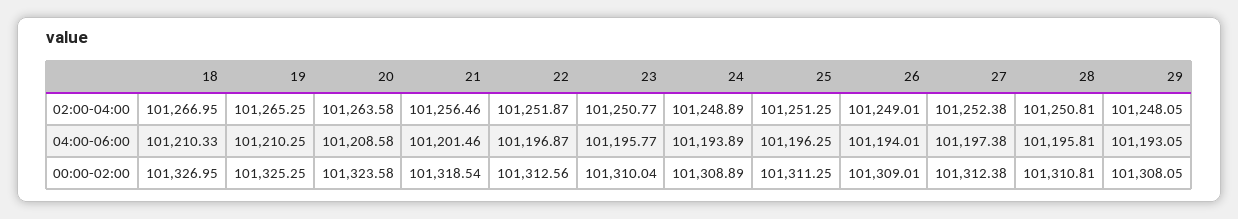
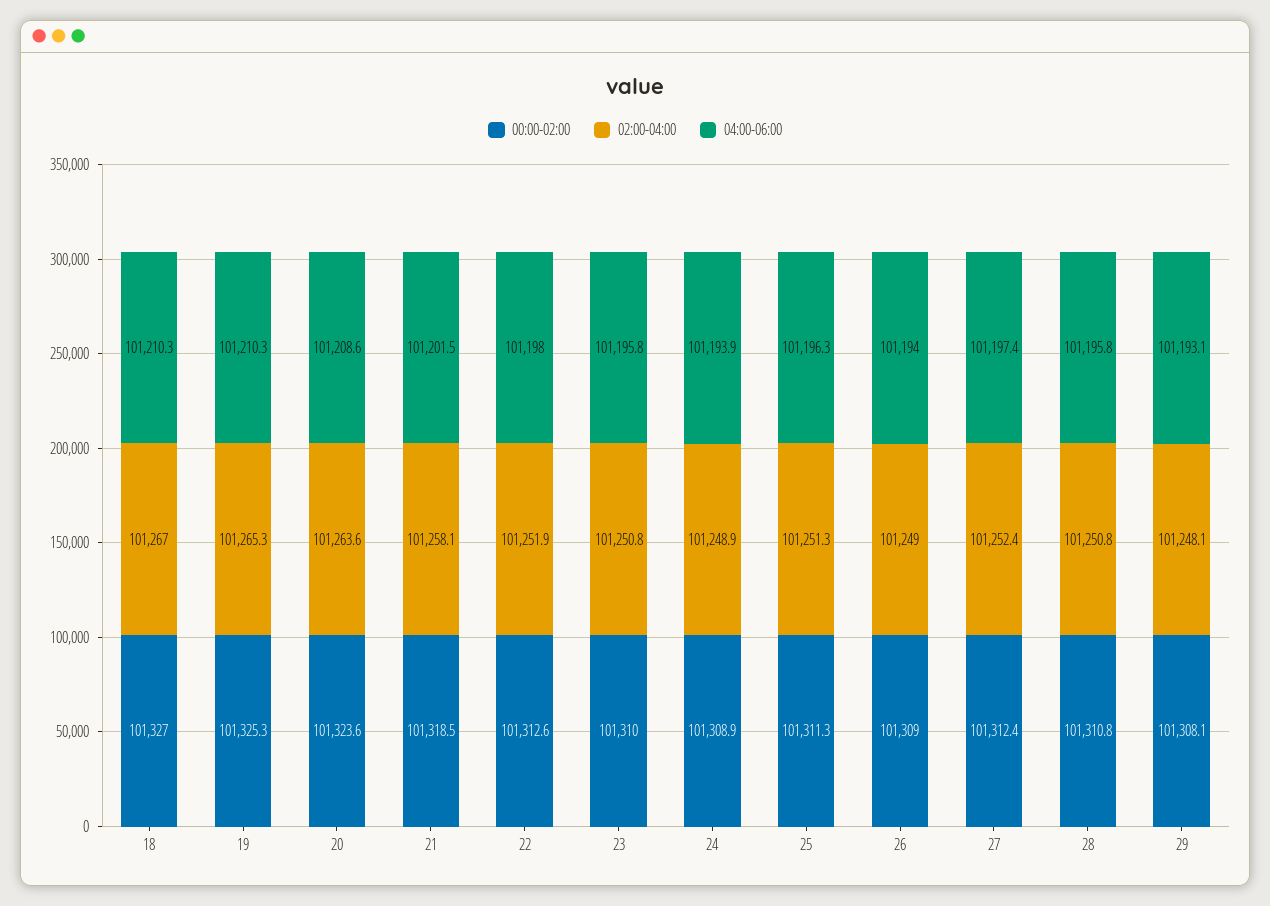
02:00-04:00, 21: 101256.46 -> 101258.1
04:00-06:00, 22: 101196.87 -> 101198

